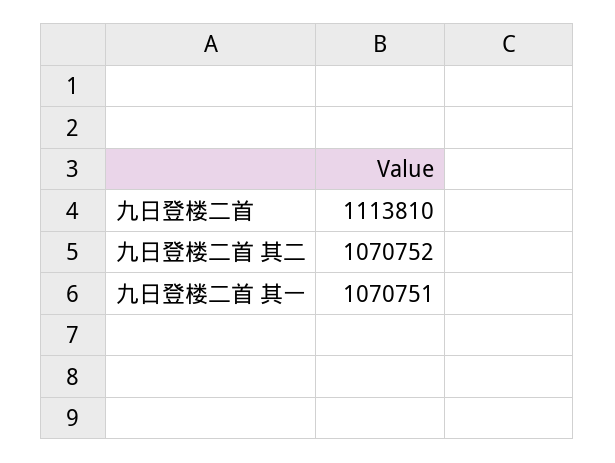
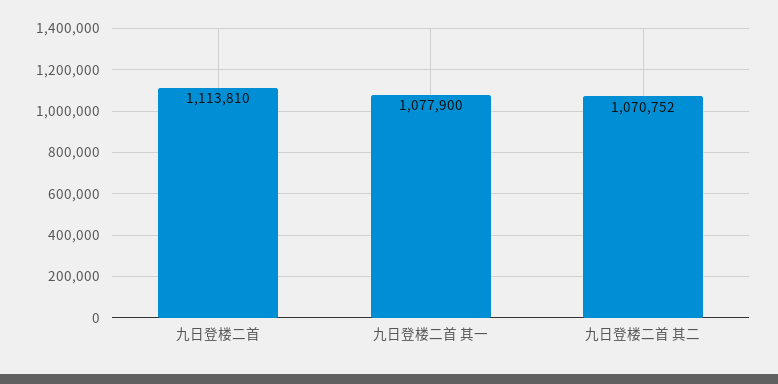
九日登楼二首 其一: 1070751 -> 1077900

